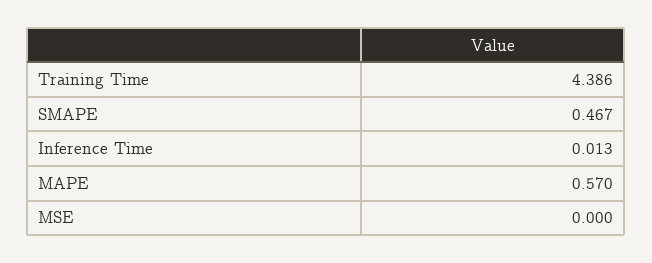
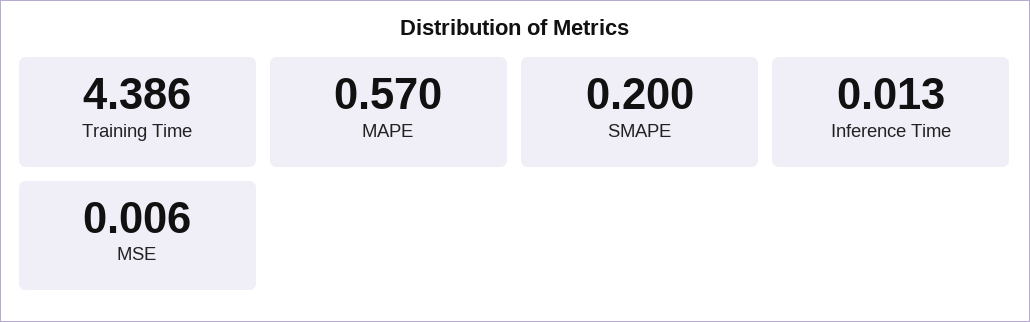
SMAPE: 0.467 -> 0.2
MSE: 0 -> 0.006

